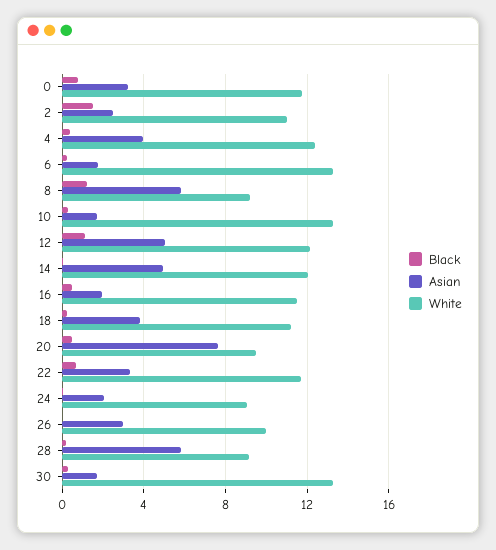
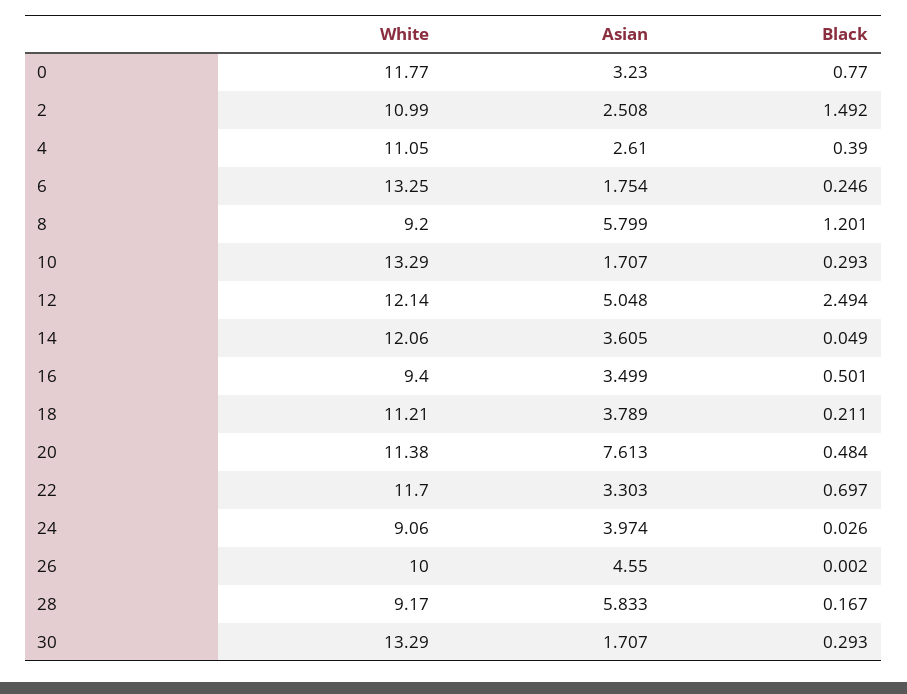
Asian, 4: 4 -> 2.61
White, 4: 12.5 -> 11.05
Black, 12: 1 -> 2.494
Asian, 14: 5 -> 3.605
Asian, 16: 2 -> 3.499
White, 16: 11.5 -> 9.4
White, 20: 9.5 -> 11.38
Asian, 24: 2 -> 3.974
Asian, 26: 3 -> 4.55

